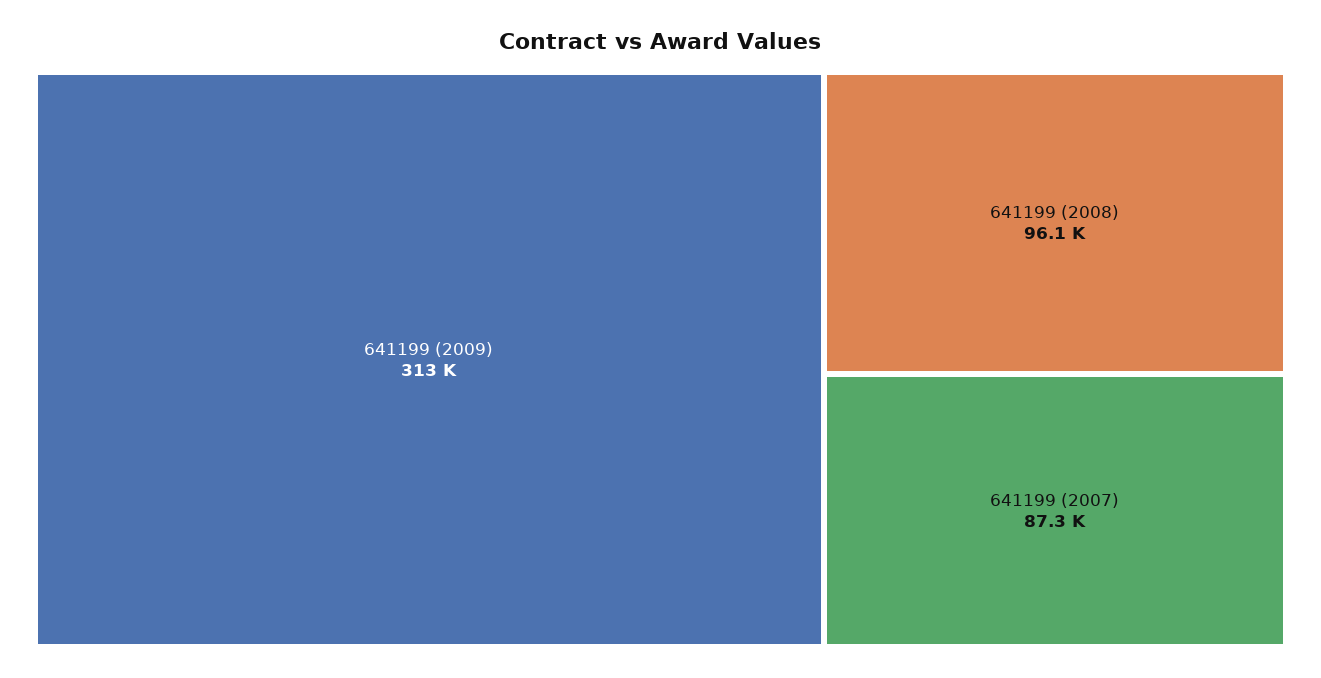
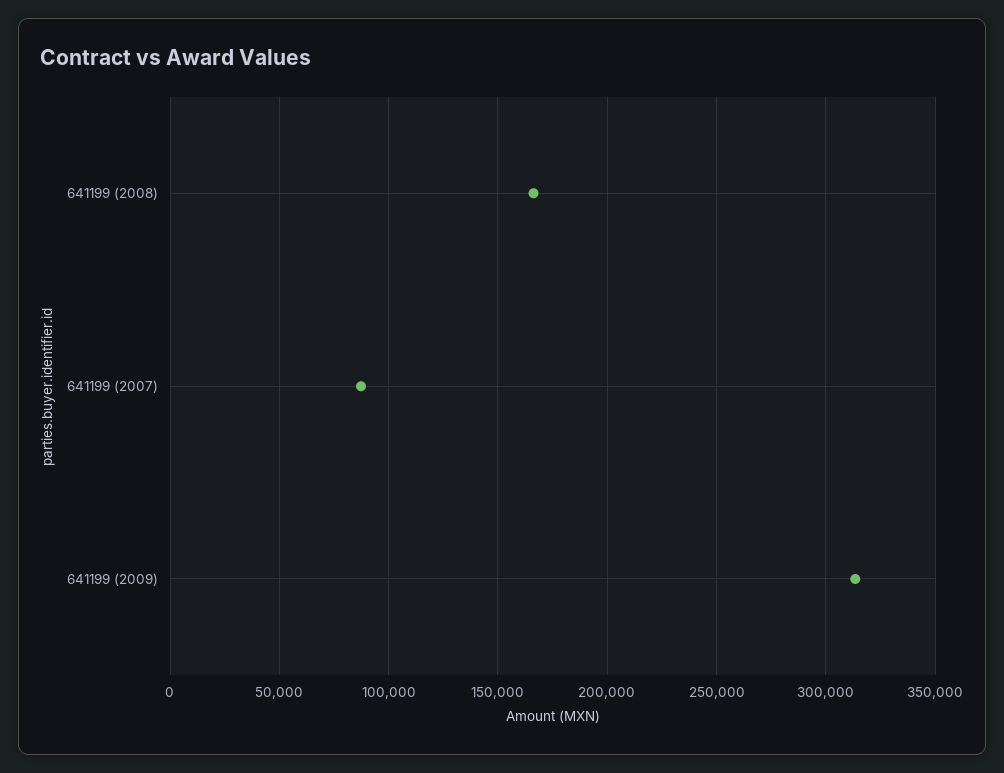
641199 (2008): 96100 -> 165000

